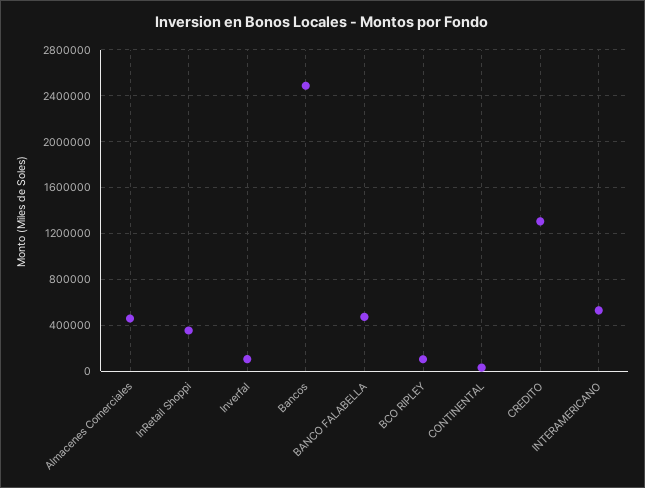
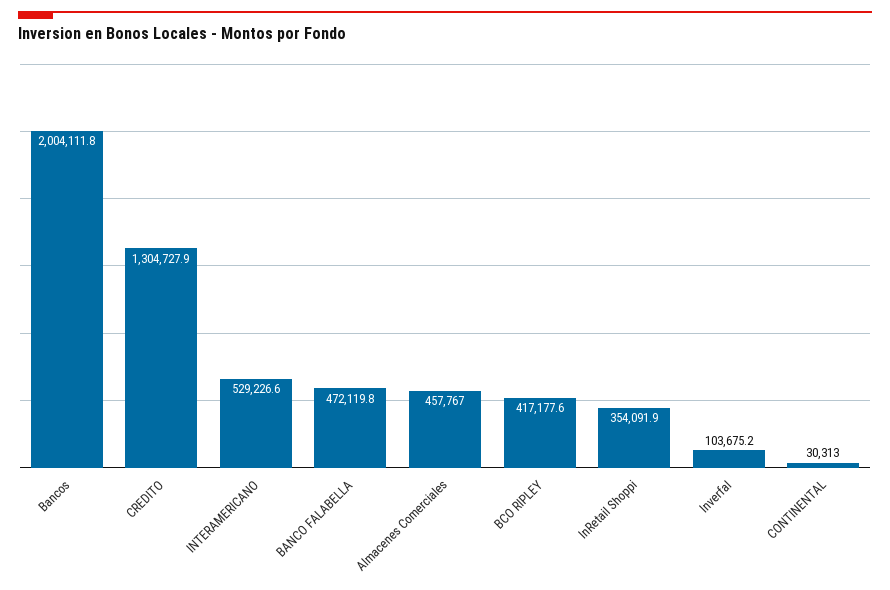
Bancos: 2500000 -> 2004111.8
BCO RIPLEY: 100000 -> 417177.6

